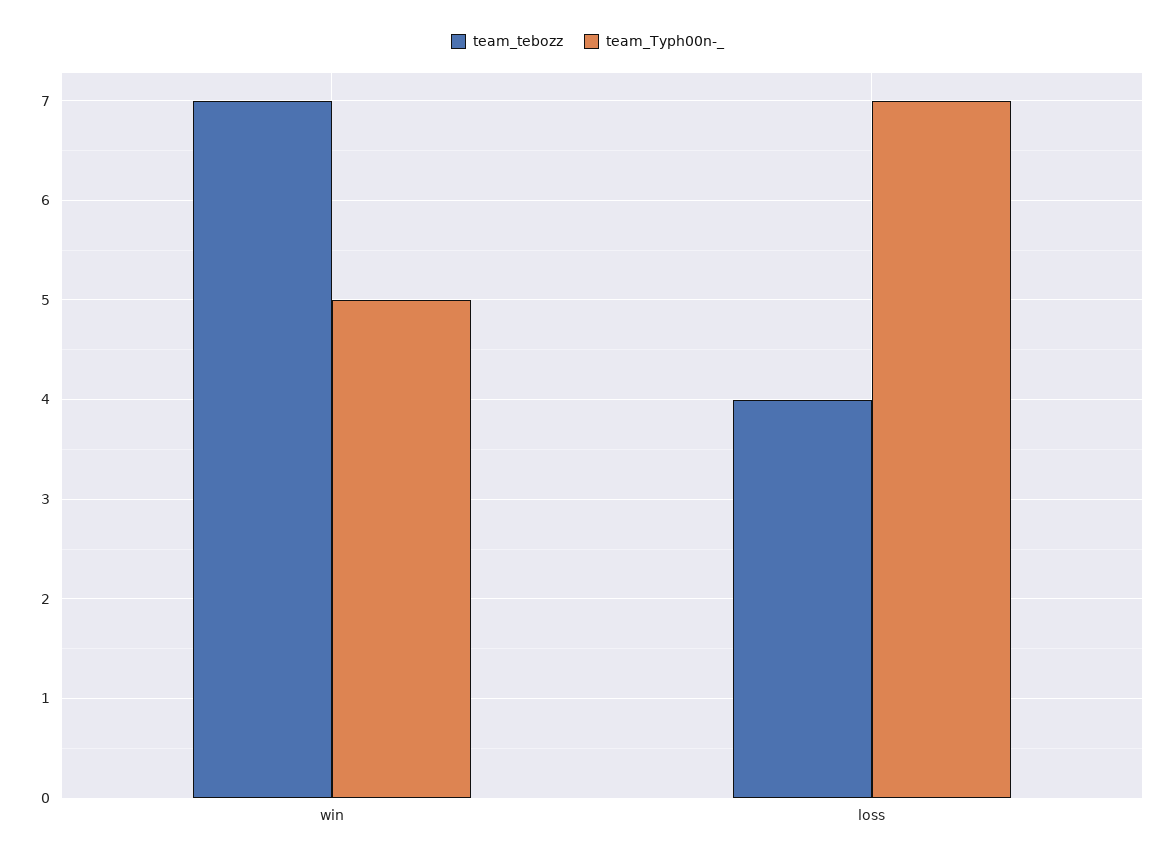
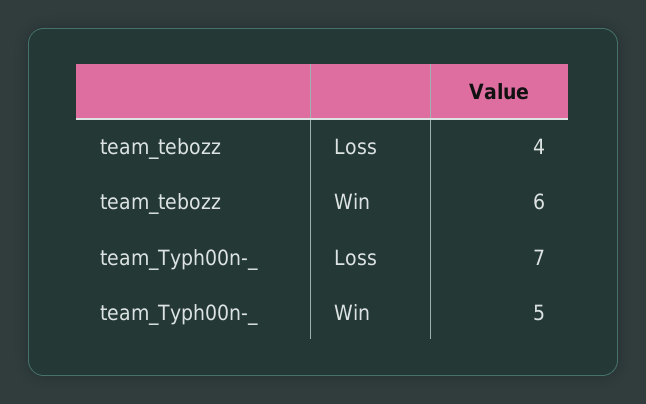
team_tebozz, win: 7 -> 6

